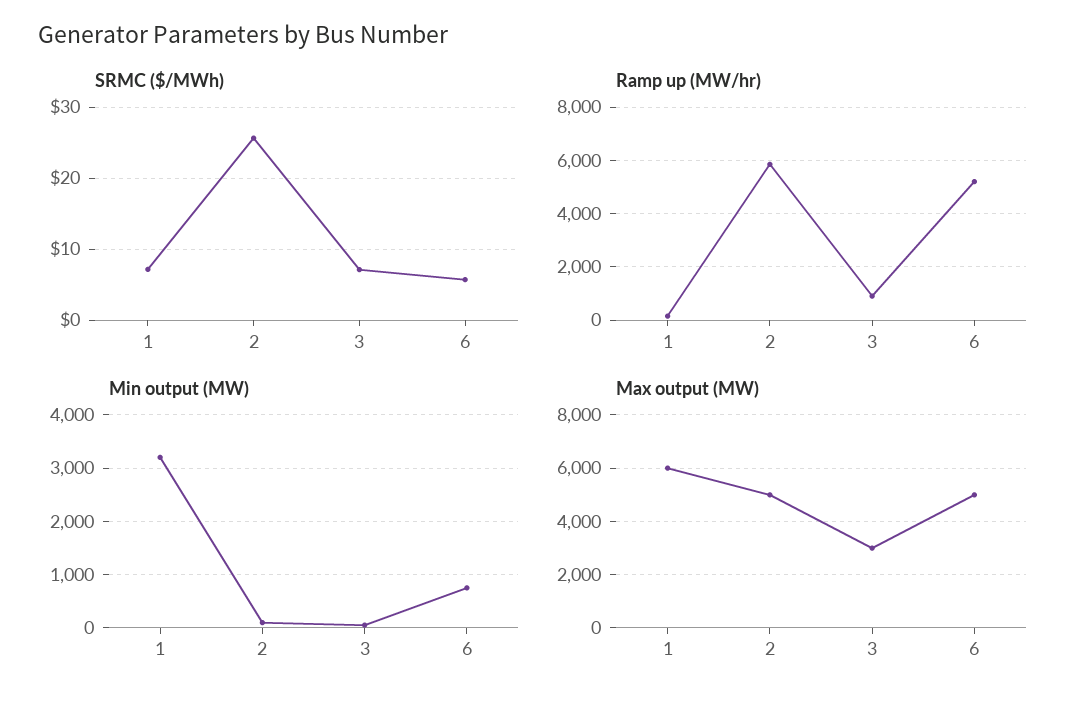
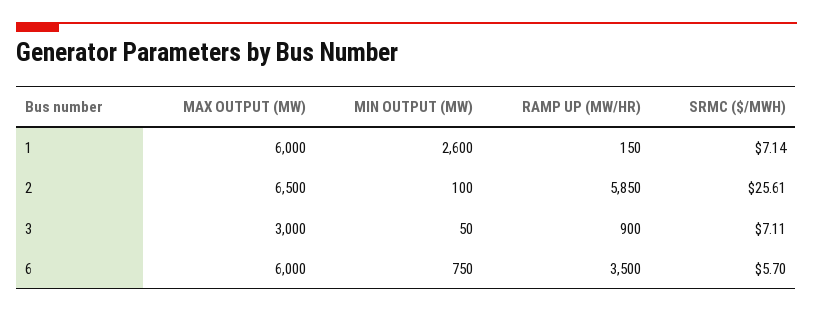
Ramp up (MW/hr), 6: 5250 -> 3500
Min output (MW), 1: 3200 -> 2600
Max output (MW), 2: 5000 -> 6500
Max output (MW), 6: 5000 -> 6000

